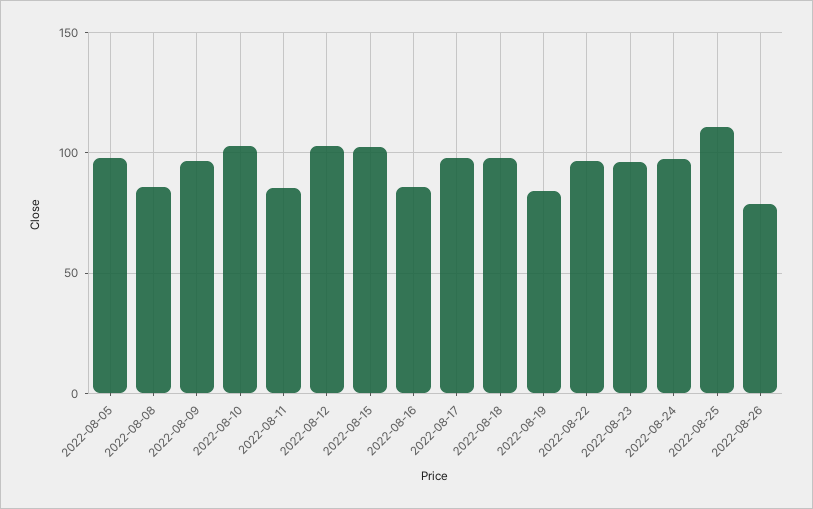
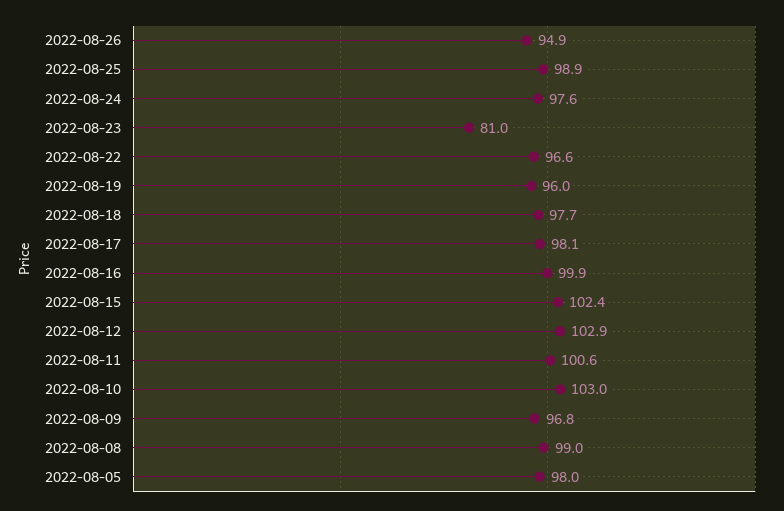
2022-08-08: 85 -> 99
2022-08-11: 85 -> 100.6
2022-08-16: 85 -> 99.9
2022-08-19: 85 -> 96
2022-08-23: 95 -> 81
2022-08-25: 110 -> 98.9
2022-08-26: 80 -> 94.9

